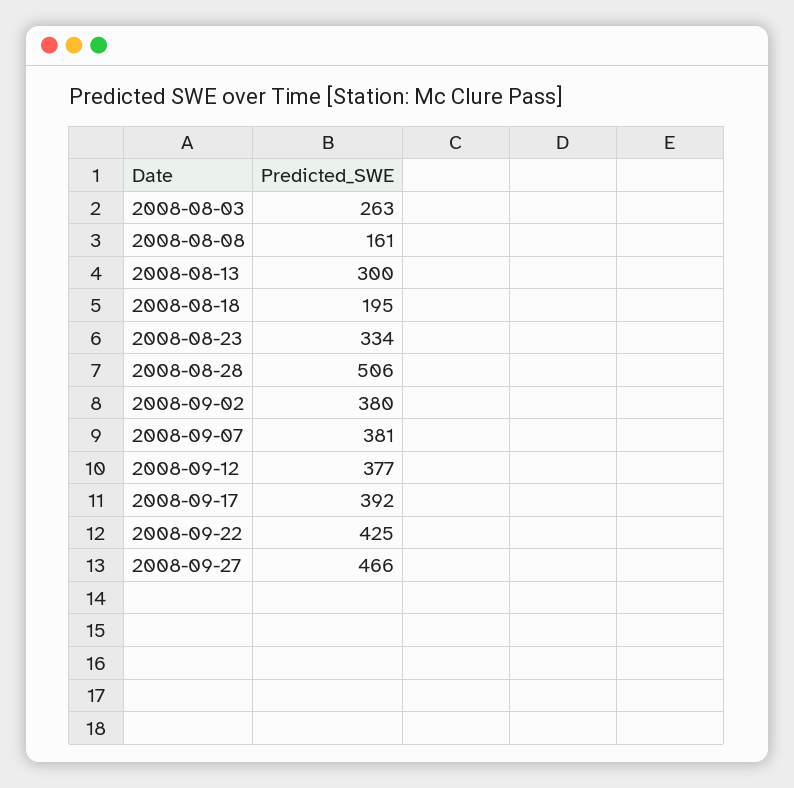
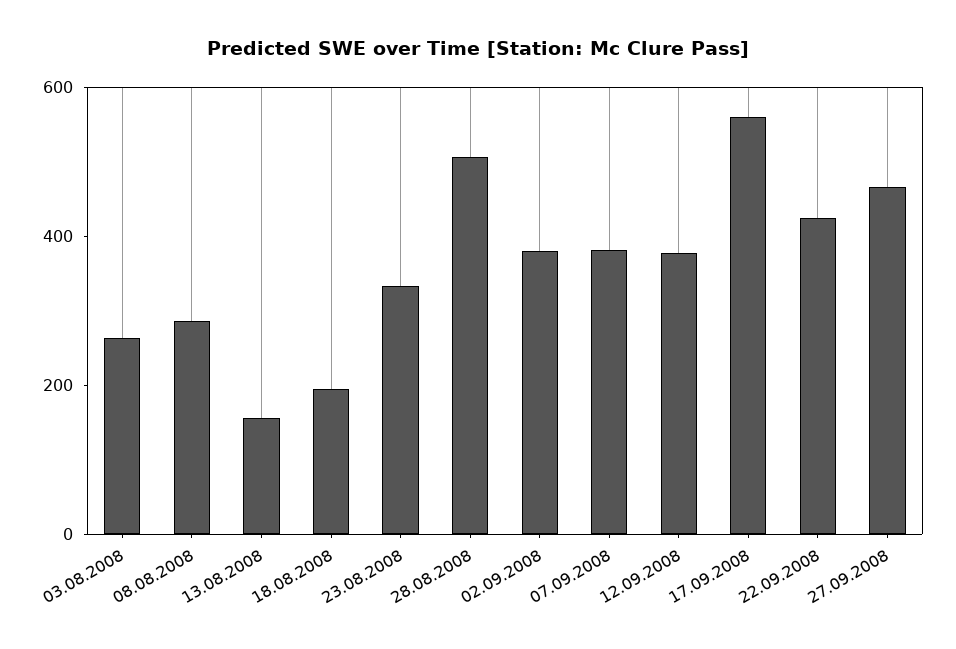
2008-08-08: 161 -> 300
2008-08-13: 300 -> 150
2008-09-17: 392 -> 550

